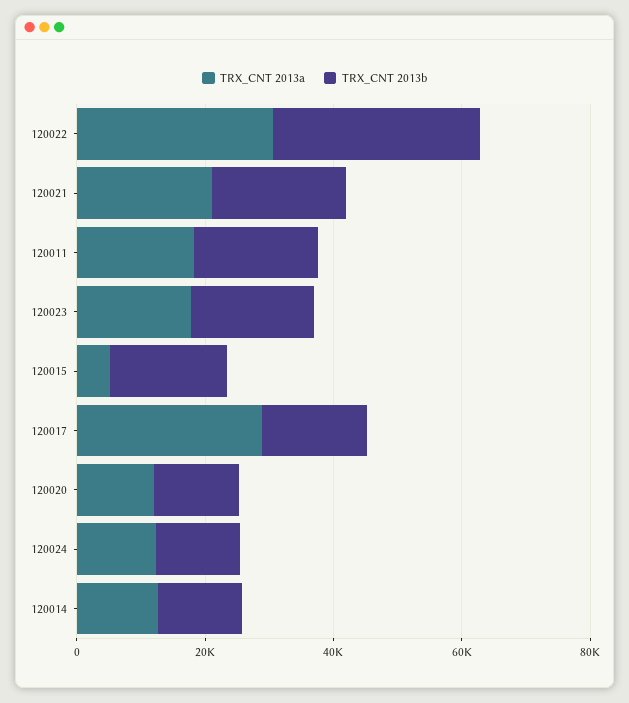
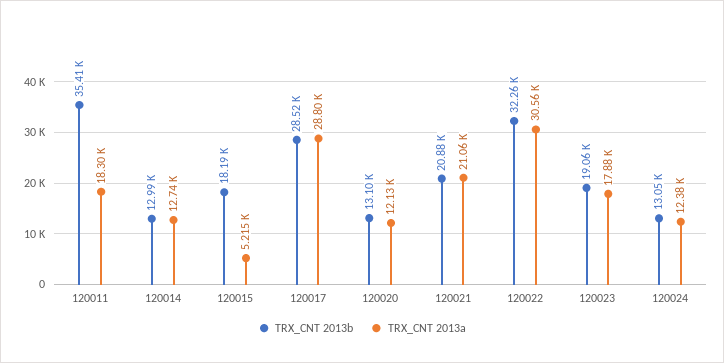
TRX_CNT 2013b, 120011: 20000 -> 35410
TRX_CNT 2013b, 120017: 15000 -> 28520

